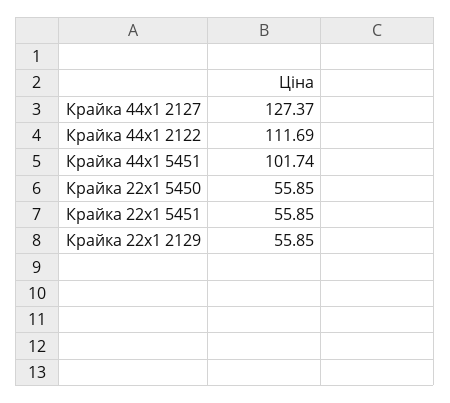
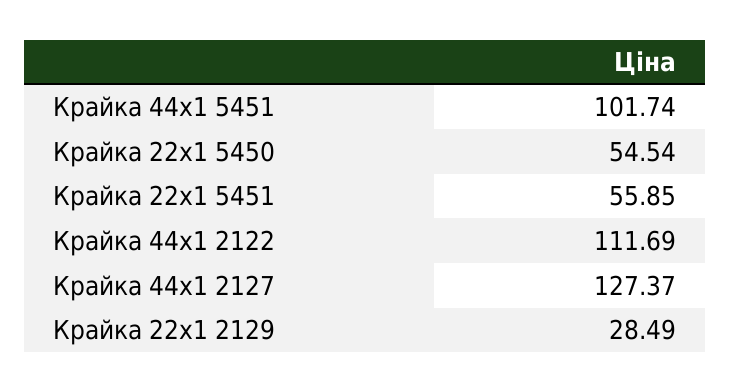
Крайка 22x1 5450: 55.85 -> 54.54
Крайка 22x1 2129: 55.85 -> 28.49

